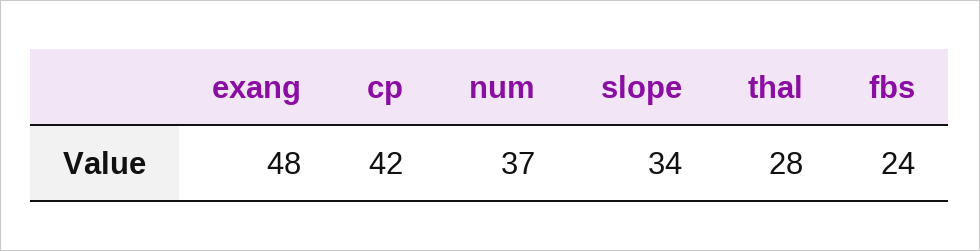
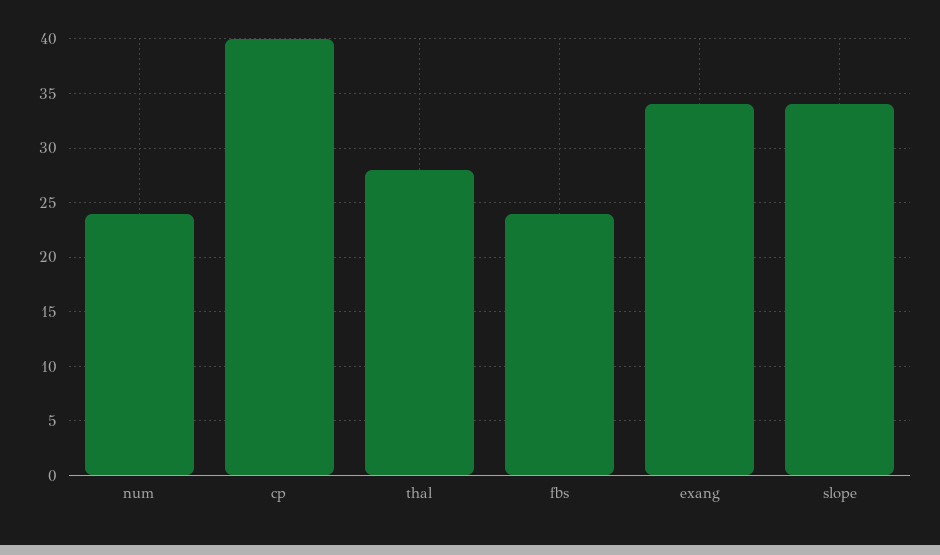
exang: 48 -> 34
cp: 42 -> 40
num: 37 -> 24

